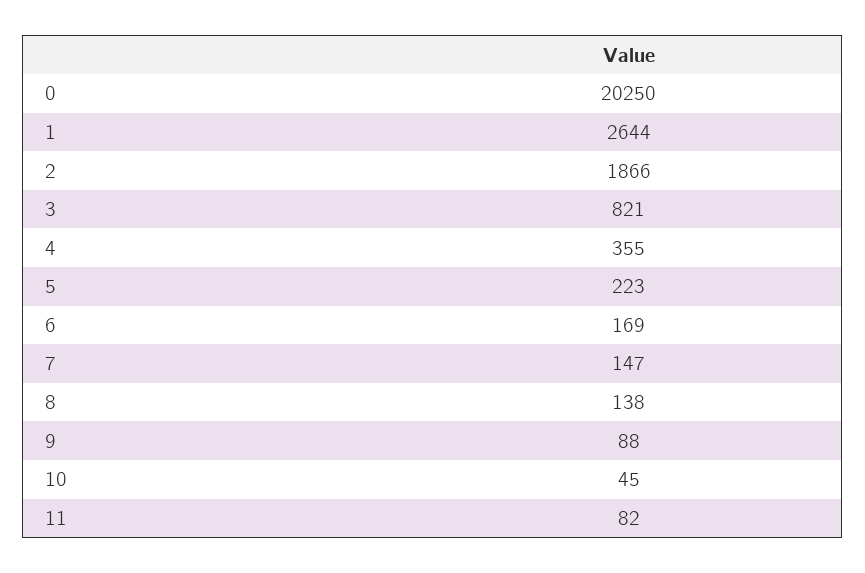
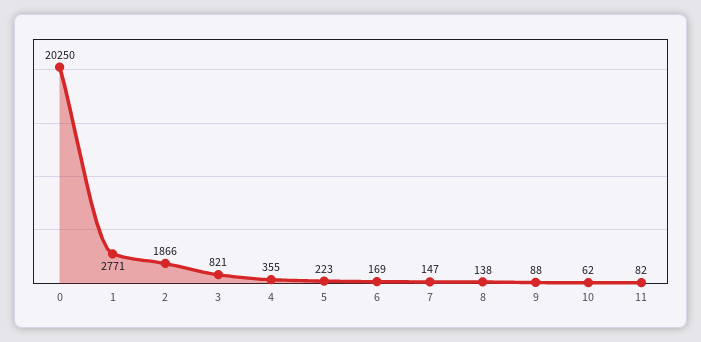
1: 2644 -> 2771
10: 45 -> 62

